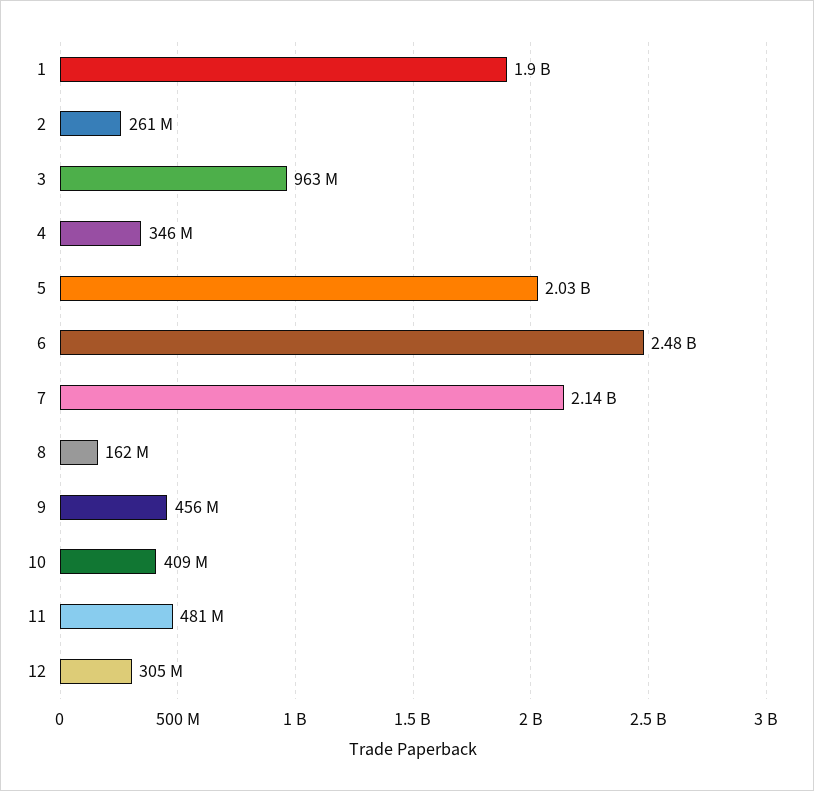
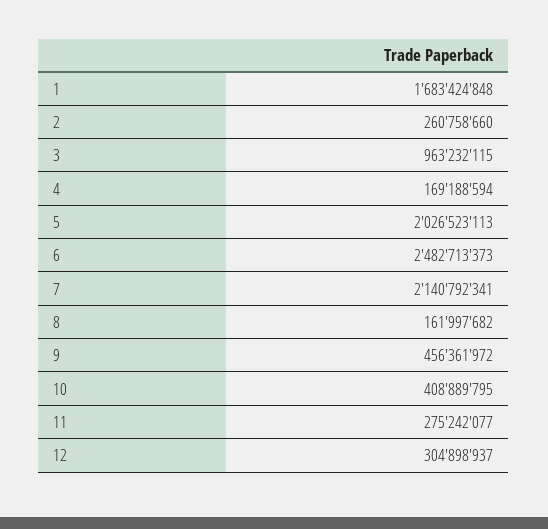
1: 1900000000 -> 1683424848
4: 346000000 -> 169188594
11: 481000000 -> 275242077

